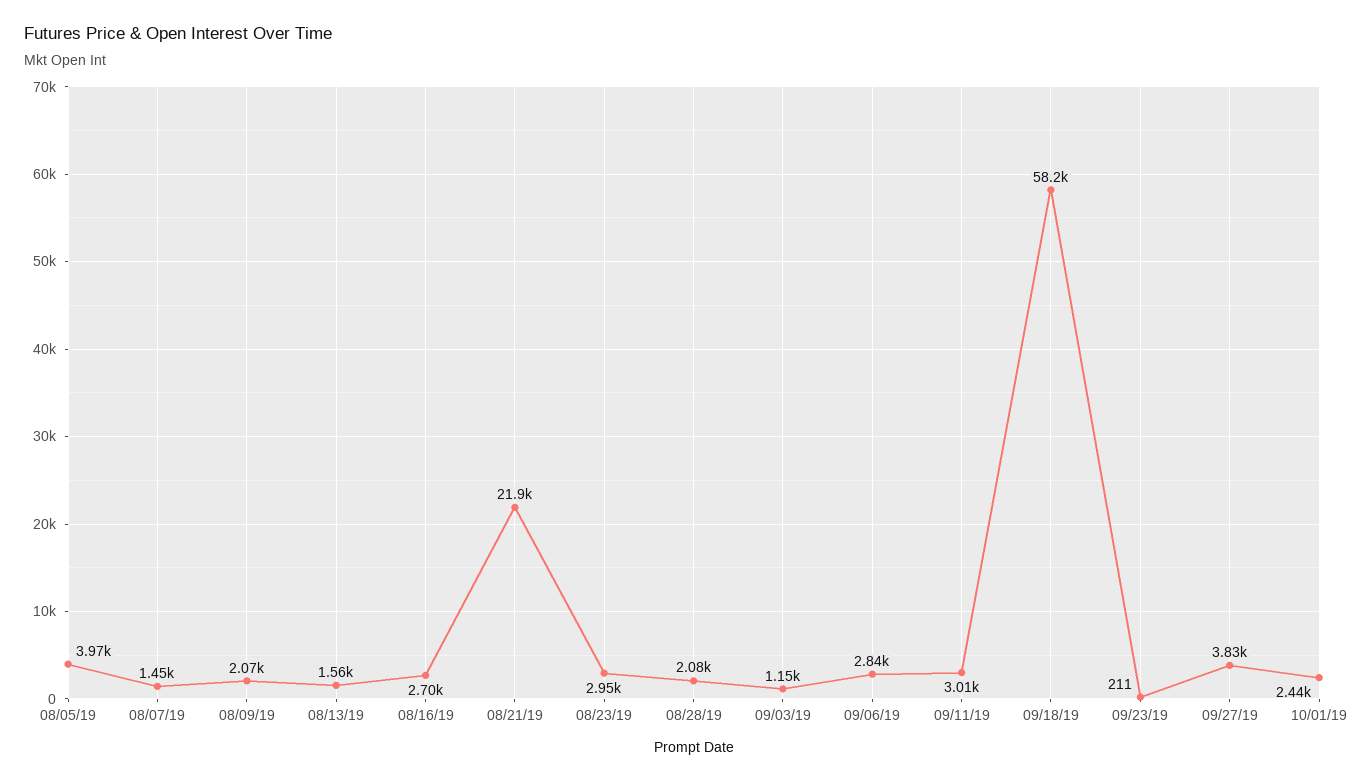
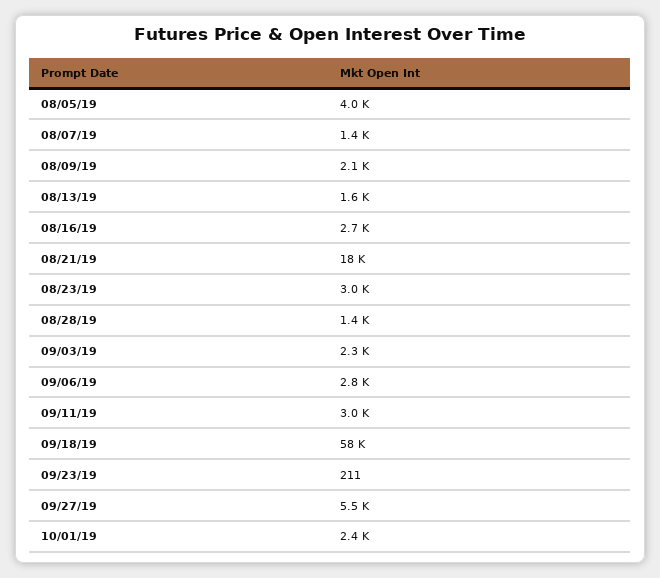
08/21/19: 21900 -> 18000
08/28/19: 2080 -> 1400
09/03/19: 1150 -> 2300
09/27/19: 3830 -> 5500

